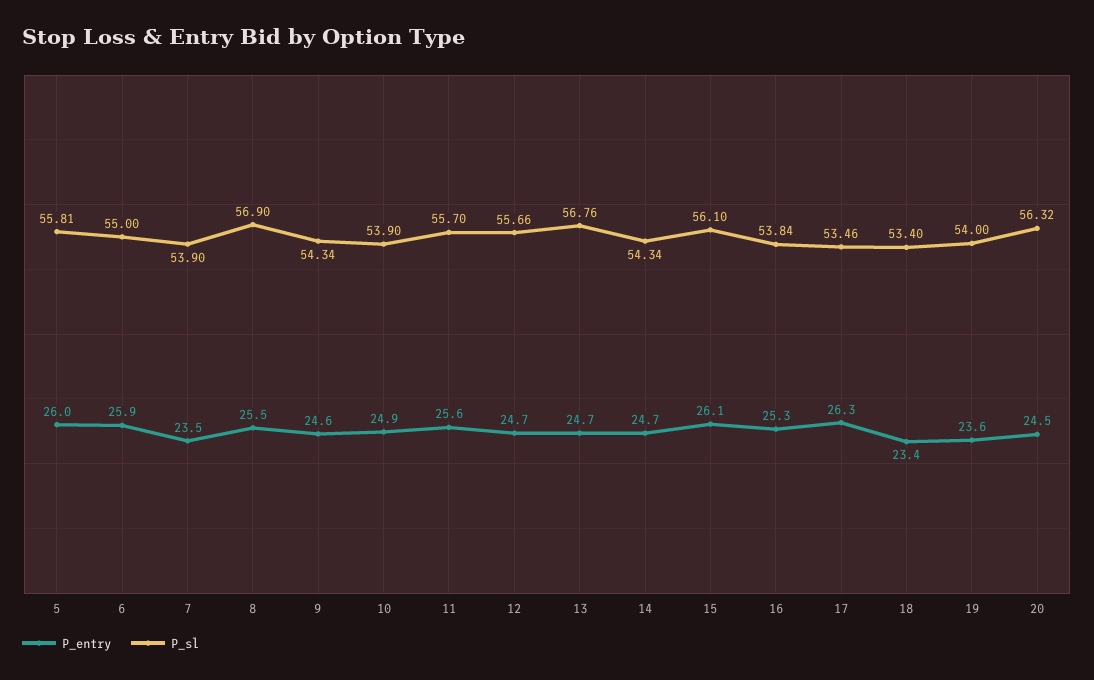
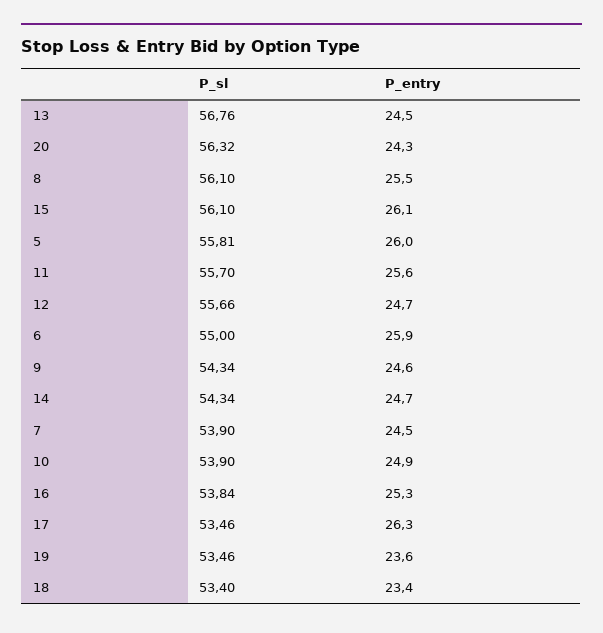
P_entry, 7: 23.5 -> 24.5
P_sl, 8: 56.9 -> 56.1
P_entry, 13: 24.7 -> 24.5
P_sl, 19: 54 -> 53.46
P_entry, 20: 24.5 -> 24.3

